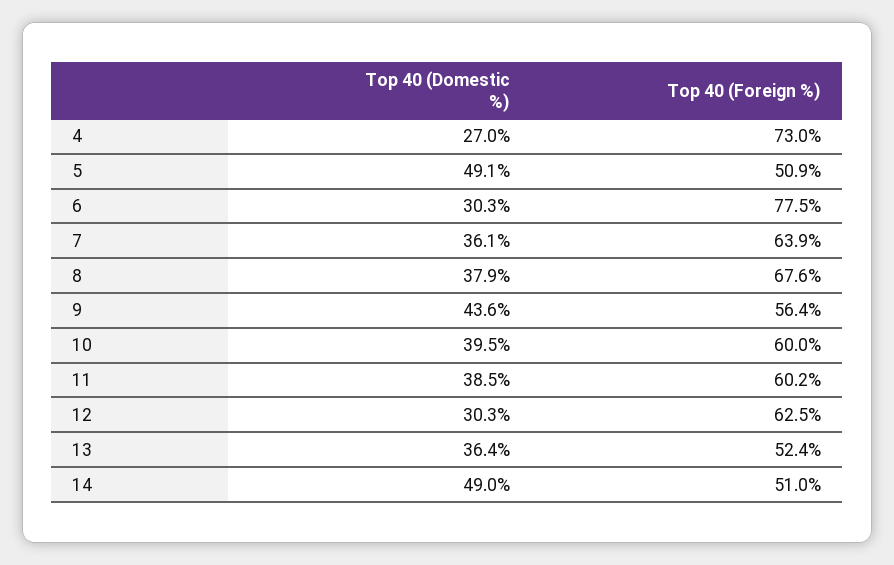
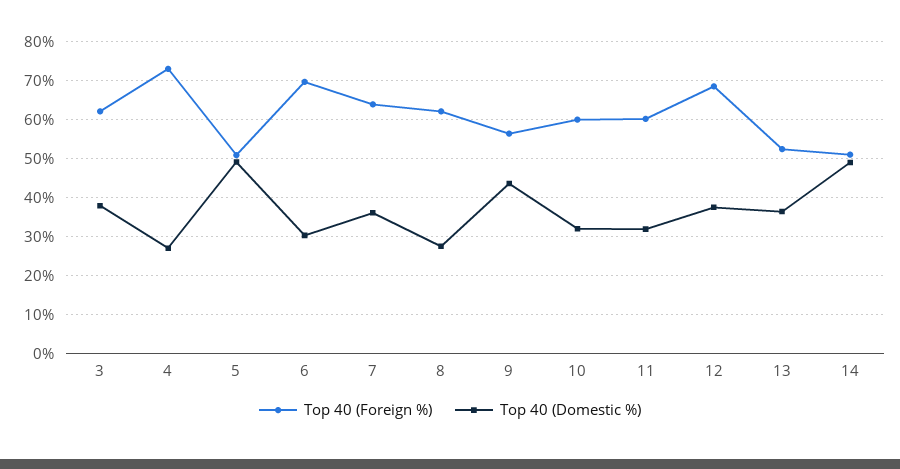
Top 40 (Foreign %), 6: 77.5 -> 70
Top 40 (Domestic %), 8: 37.9 -> 28
Top 40 (Foreign %), 8: 67.6 -> 62
Top 40 (Domestic %), 10: 39.5 -> 32
Top 40 (Domestic %), 11: 38.5 -> 32
Top 40 (Domestic %), 12: 30.3 -> 38
Top 40 (Foreign %), 12: 62.5 -> 68
Top 40 (Foreign %), 3: none -> 62
Top 40 (Domestic %), 3: none -> 38

